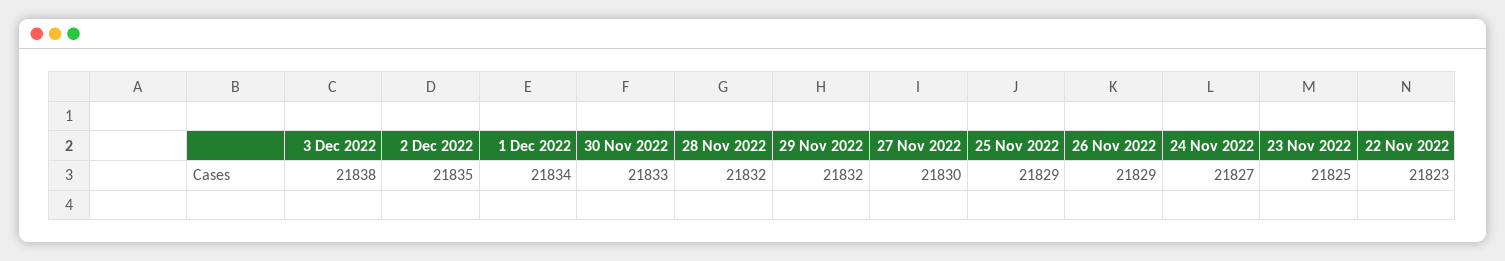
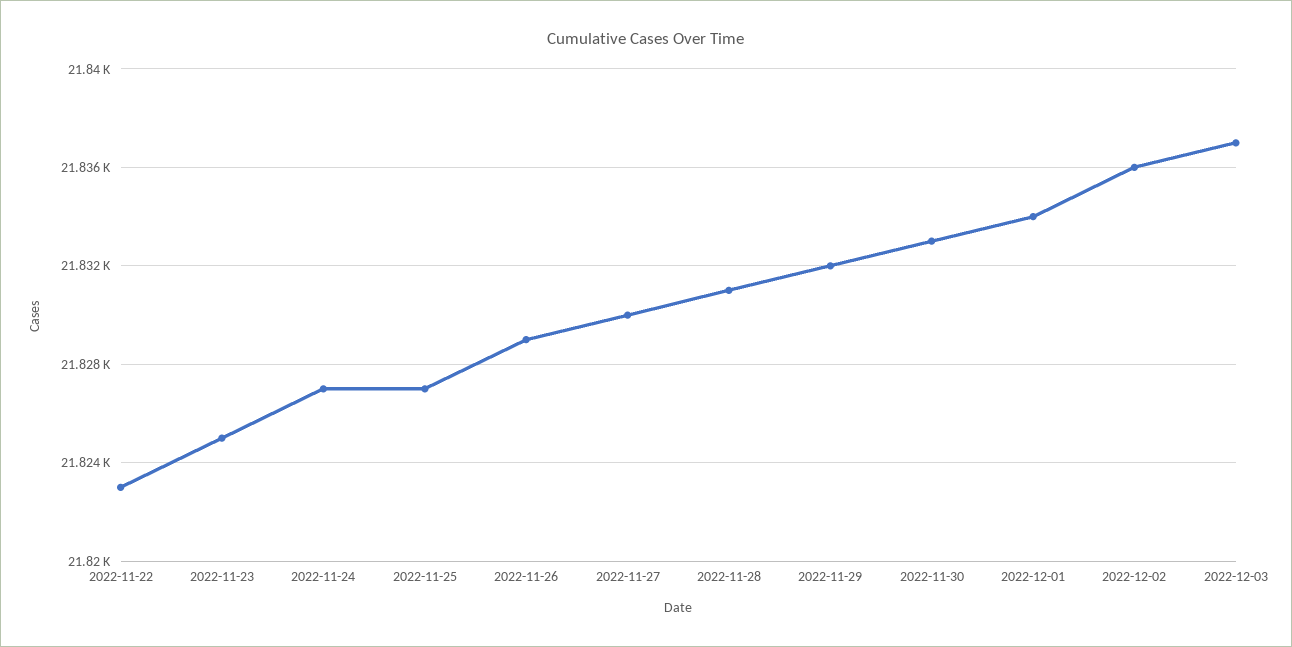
3 Dec 2022: 21838 -> 21837
2 Dec 2022: 21835 -> 21836
28 Nov 2022: 21832 -> 21831
25 Nov 2022: 21829 -> 21827

